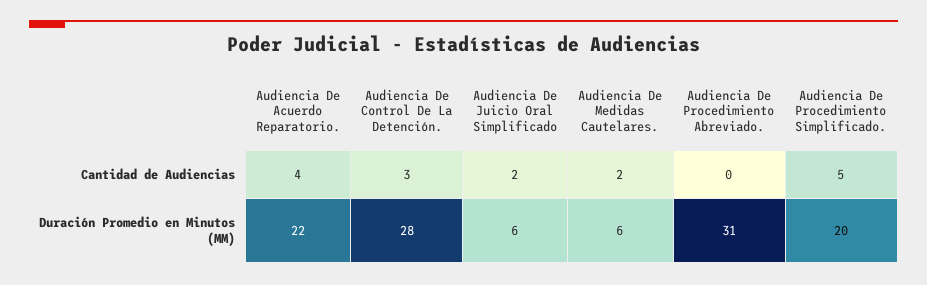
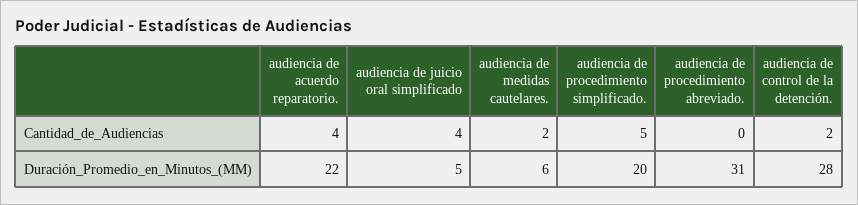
Audiencia De Control De La Detención., Cantidad de Audiencias: 3 -> 2
Audiencia De Juicio Oral Simplificado, Cantidad de Audiencias: 2 -> 4
Audiencia De Juicio Oral Simplificado, Duración Promedio en Minutos (MM): 6 -> 5

